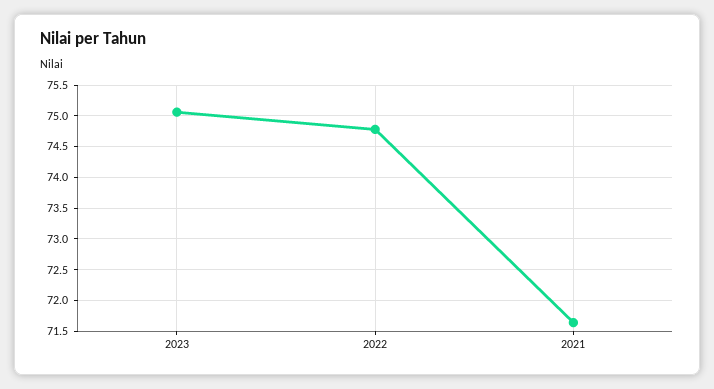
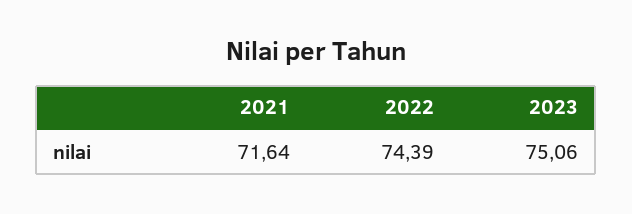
2022: 74.8 -> 74.39

